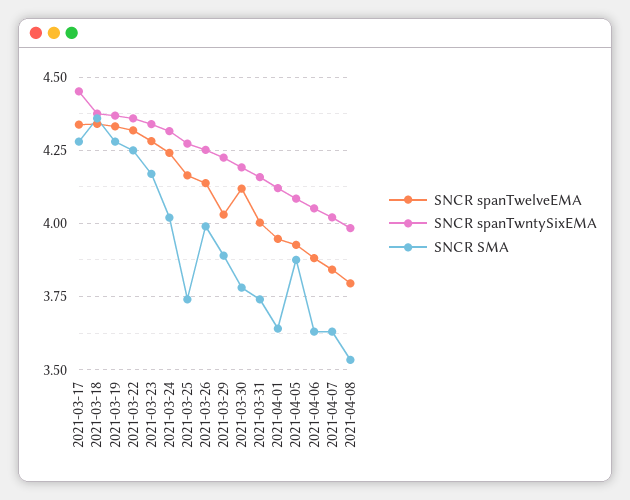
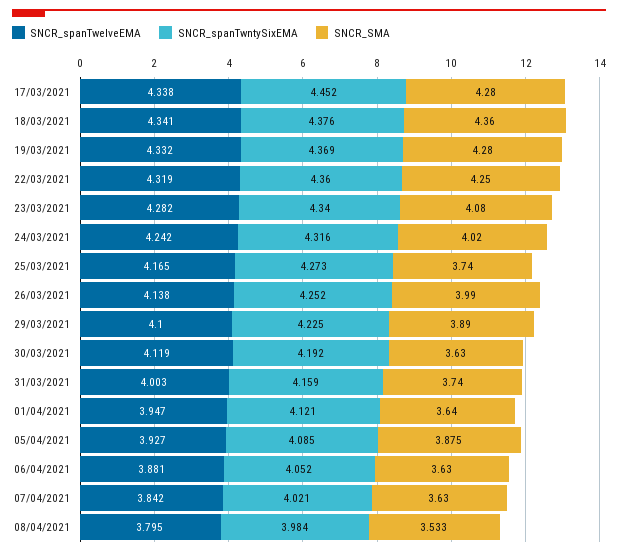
SNCR SMA, 2021-03-23: 4.175 -> 4.08
SNCR spanTwelveEMA, 2021-03-29: 4.025 -> 4.1
SNCR SMA, 2021-03-30: 3.775 -> 3.63

